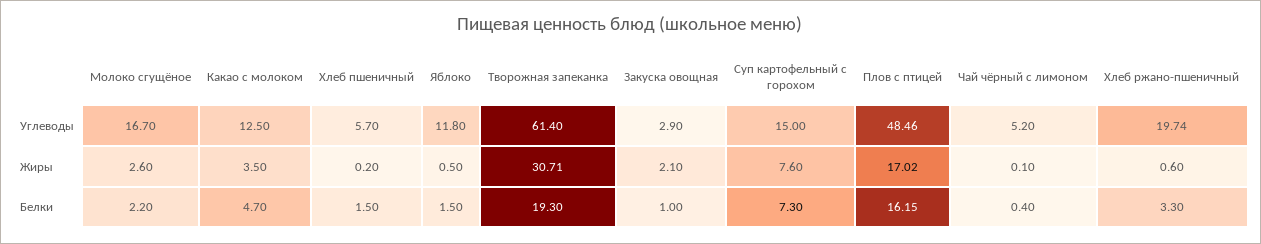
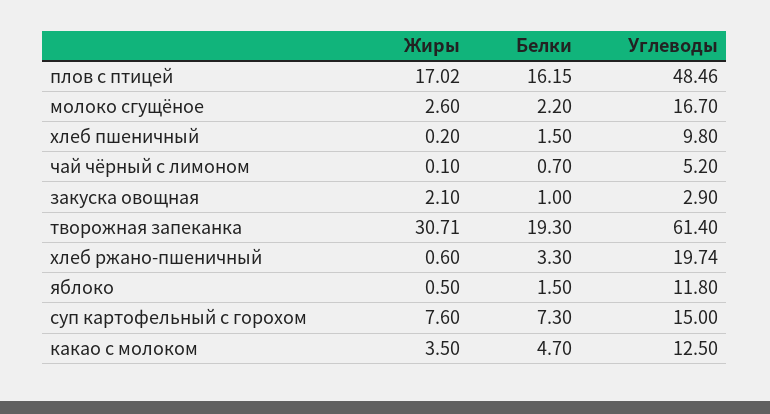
Хлеб пшеничный, Углеводы: 5.7 -> 9.8
Чай чёрный с лимоном, Белки: 0.4 -> 0.7

